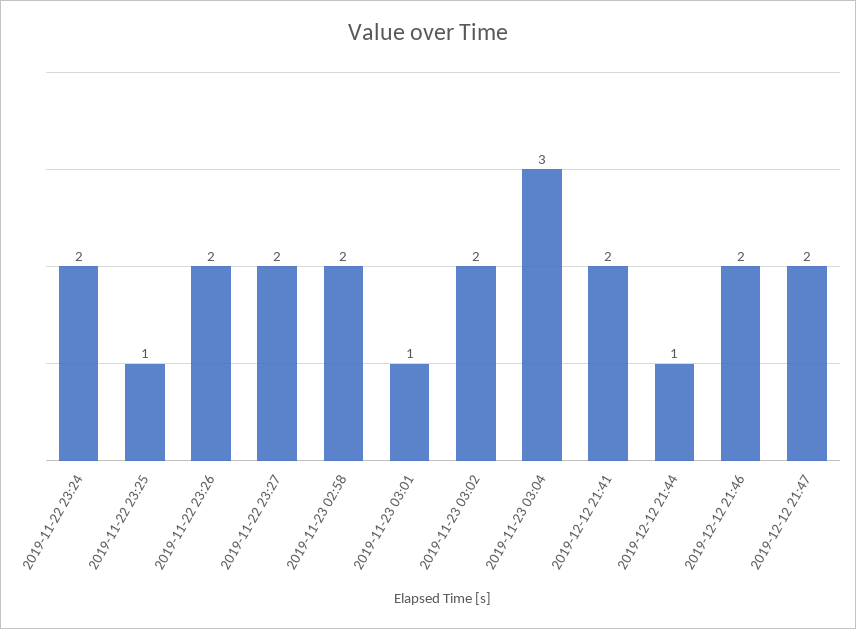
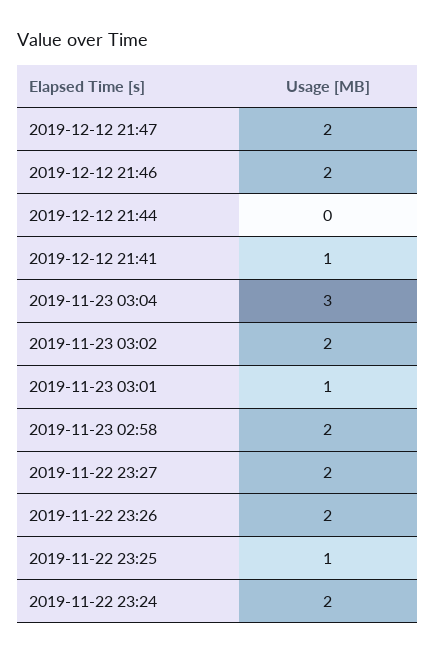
2019-12-12 21:41: 2 -> 1
2019-12-12 21:44: 1 -> 0

